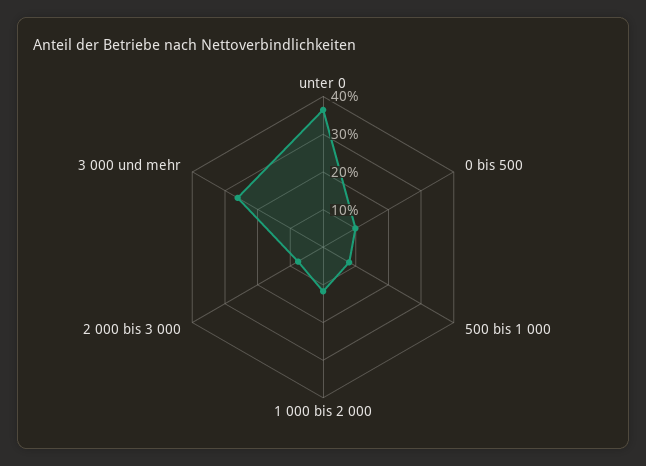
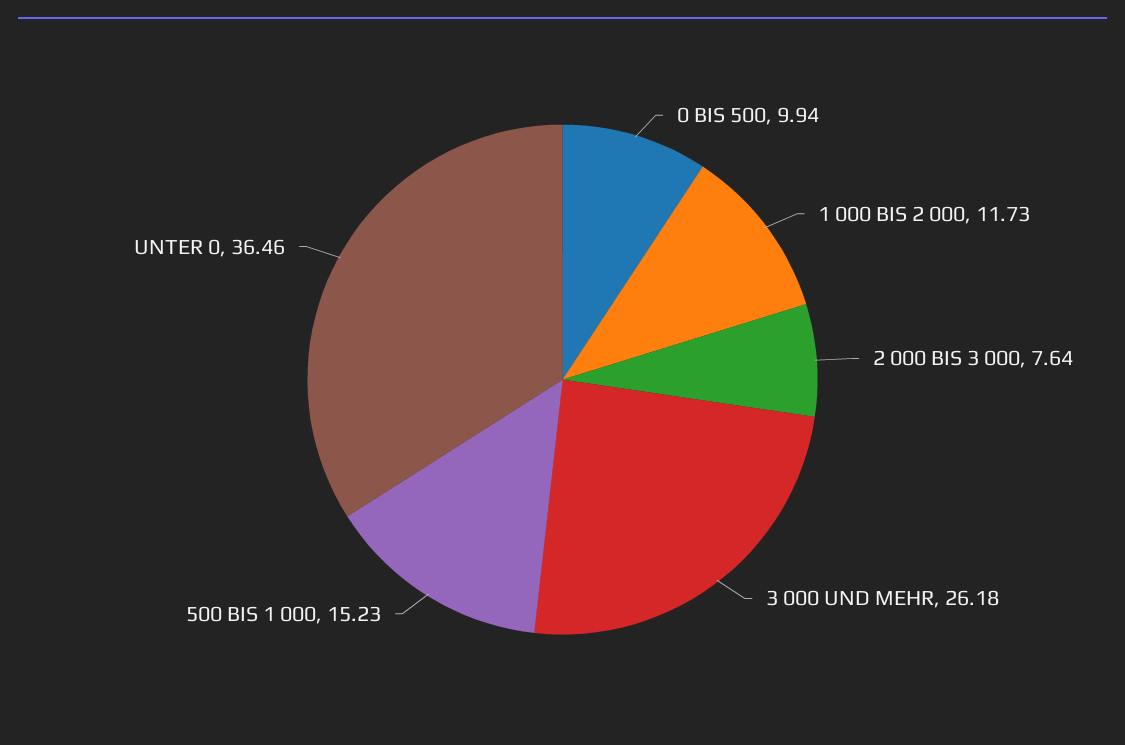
500 bis 1 000: 7.5 -> 15.23

